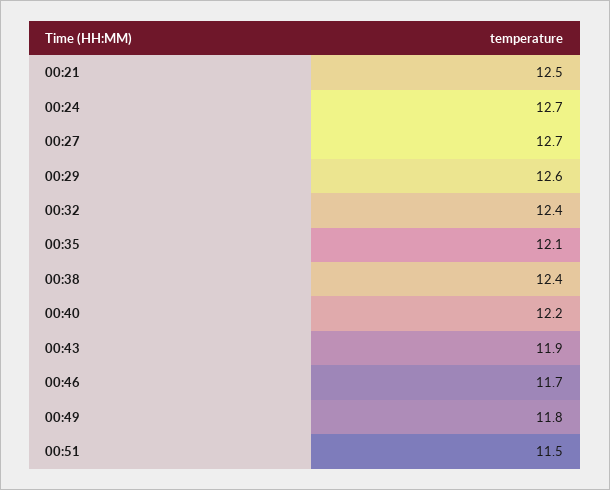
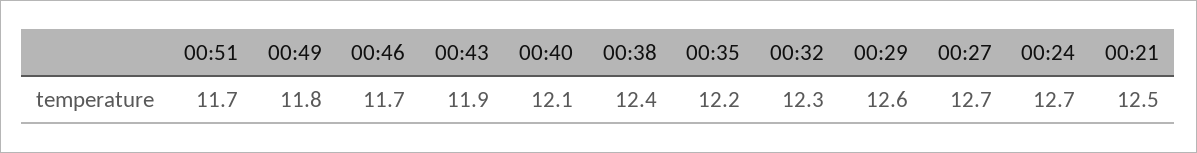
00:32: 12.4 -> 12.3
00:35: 12.1 -> 12.2
00:40: 12.2 -> 12.1
00:51: 11.5 -> 11.7

